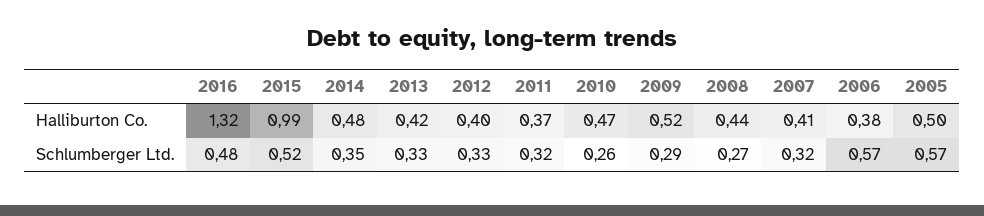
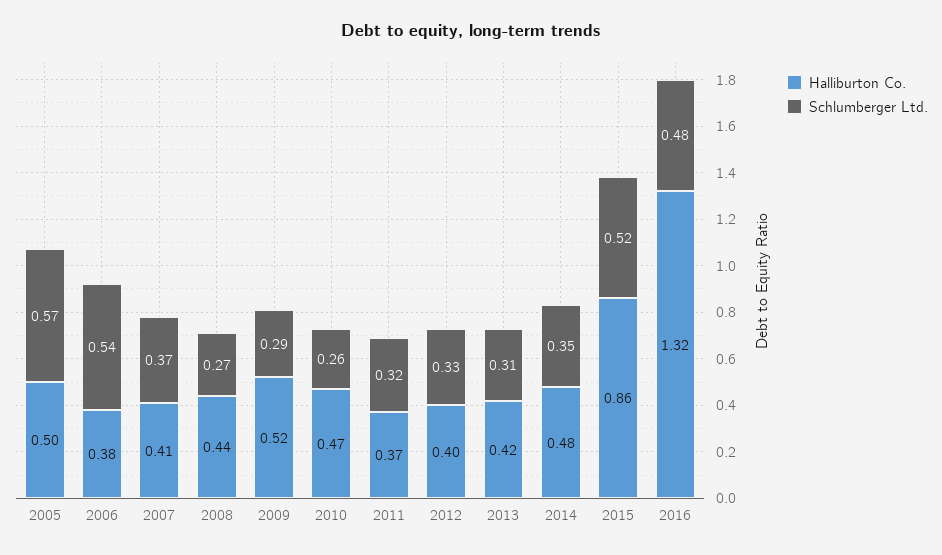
Halliburton Co., 2015: 0.99 -> 0.86
Schlumberger Ltd., 2013: 0.33 -> 0.31
Schlumberger Ltd., 2007: 0.32 -> 0.37
Schlumberger Ltd., 2006: 0.57 -> 0.54

